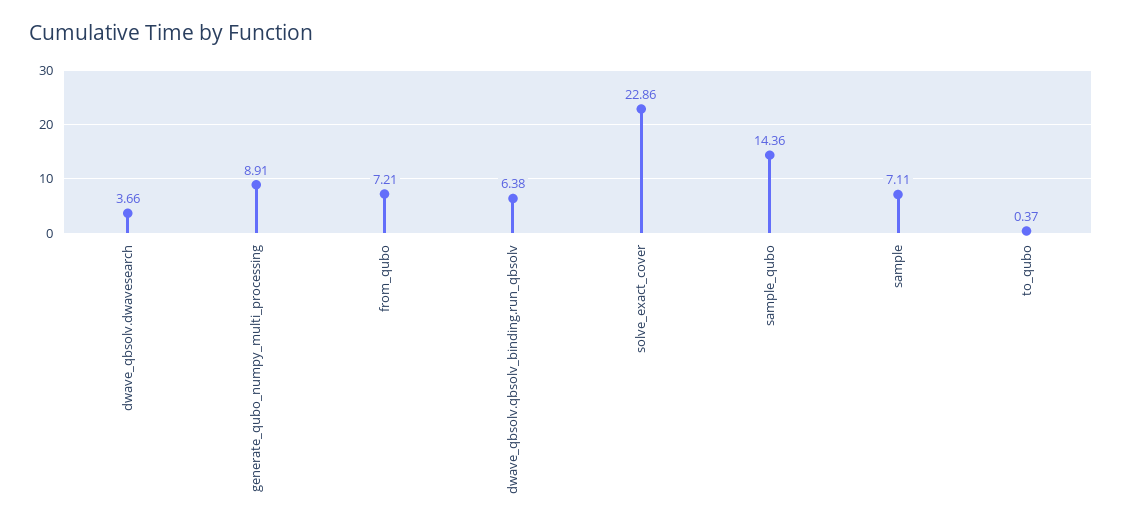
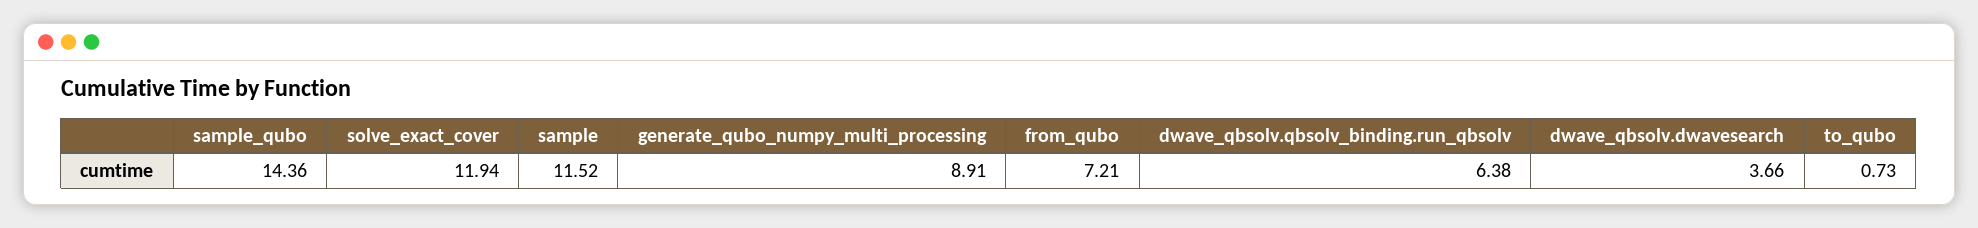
solve_exact_cover: 22.86 -> 11.94
sample: 7.11 -> 11.52
to_qubo: 0.37 -> 0.73

